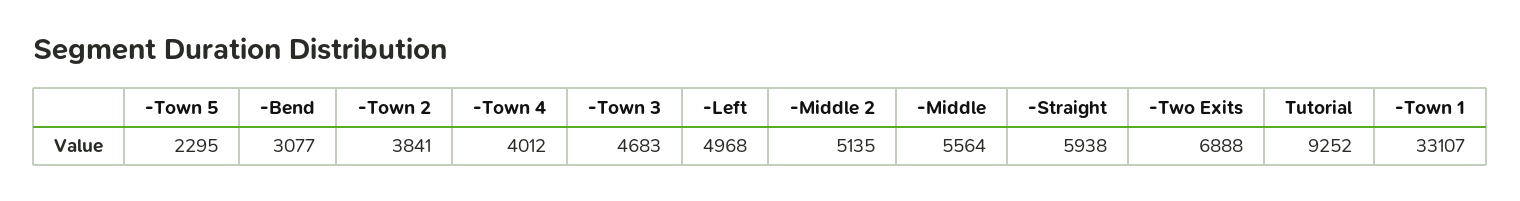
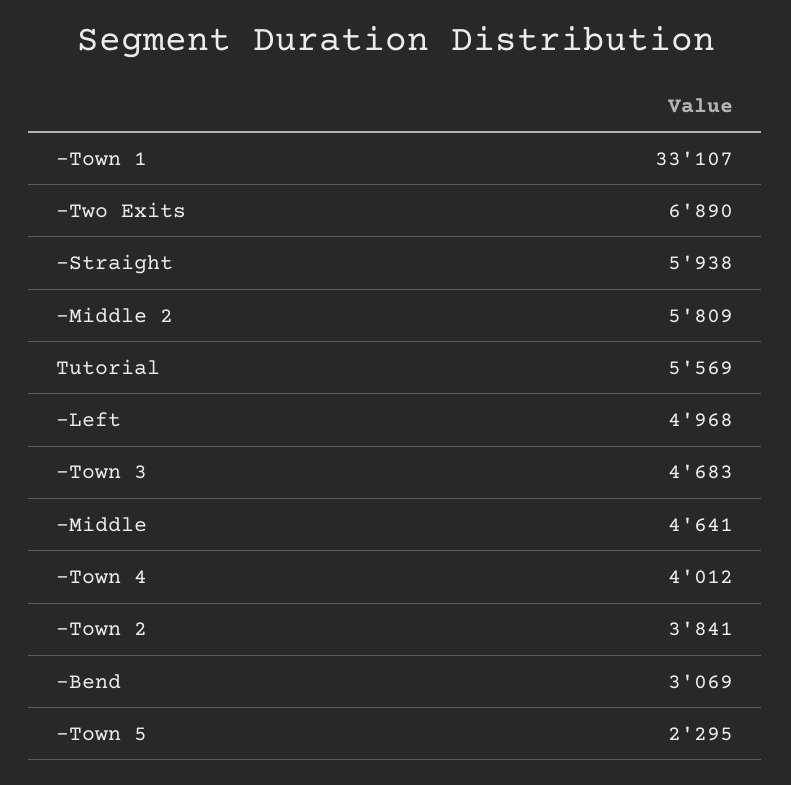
-Bend: 3077 -> 3069
-Middle 2: 5135 -> 5809
-Middle: 5564 -> 4641
-Two Exits: 6888 -> 6890
Tutorial: 9252 -> 5569

